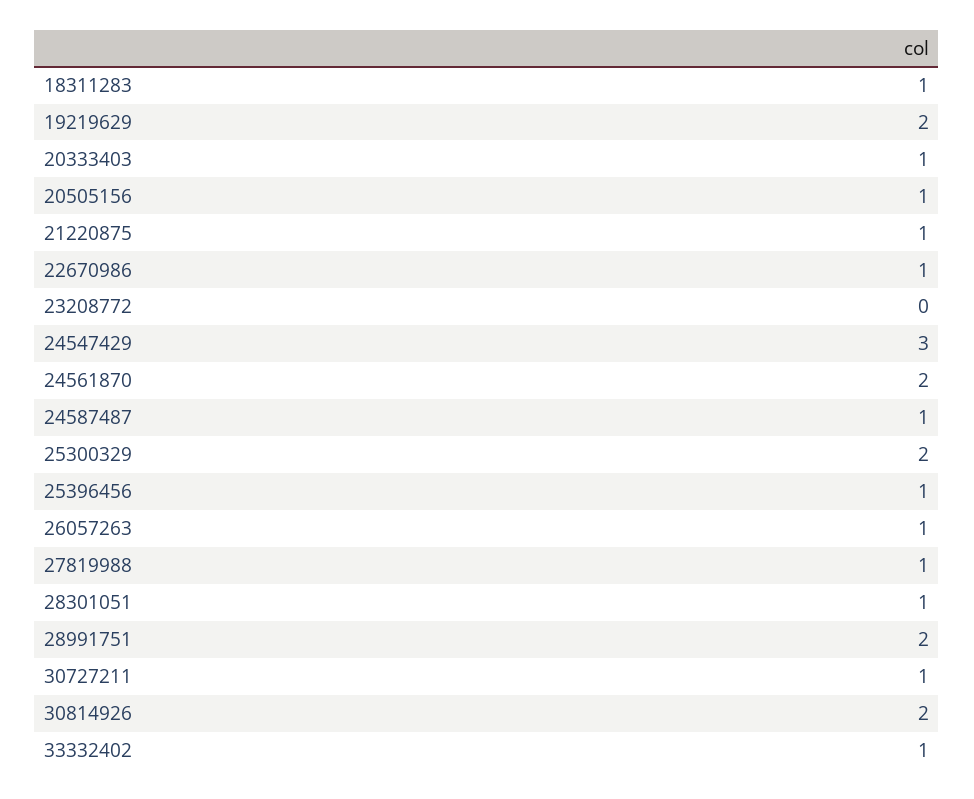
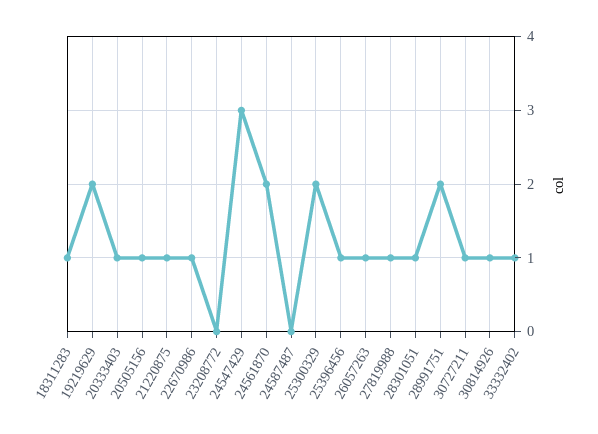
24587487: 1 -> 0
30814926: 2 -> 1

